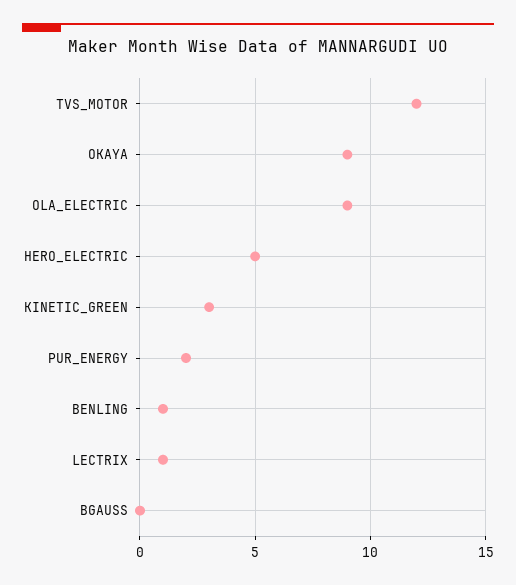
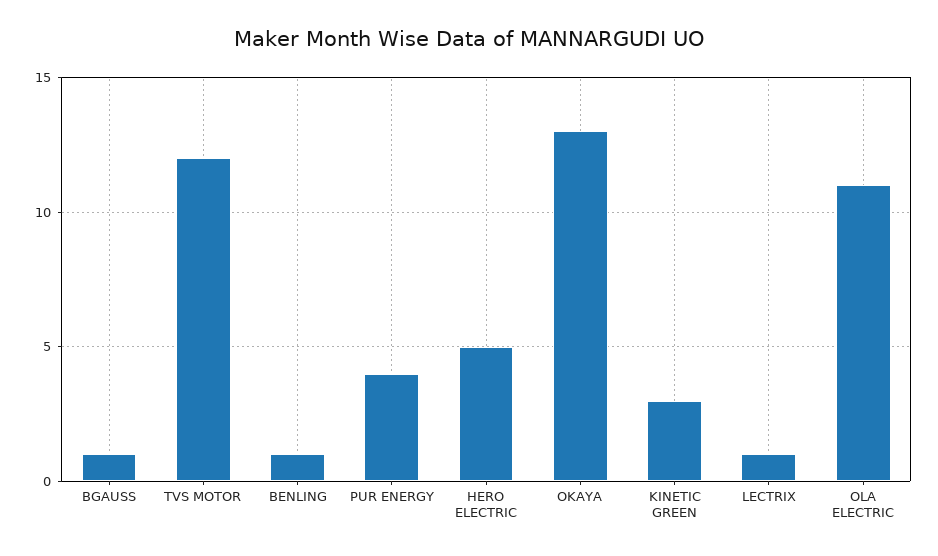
OKAYA: 9 -> 13
OLA_ELECTRIC: 9 -> 11
PUR_ENERGY: 2 -> 4
BGAUSS: 0 -> 1

